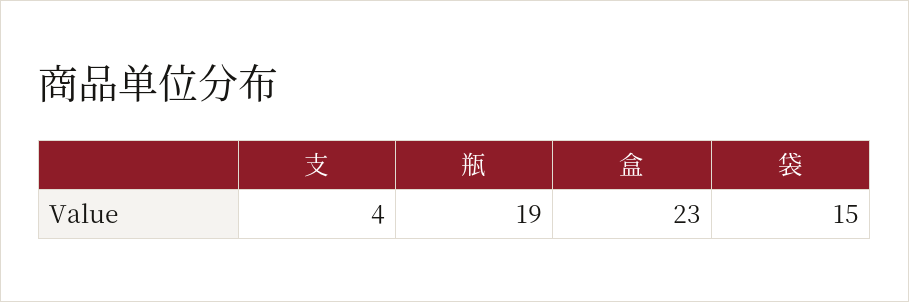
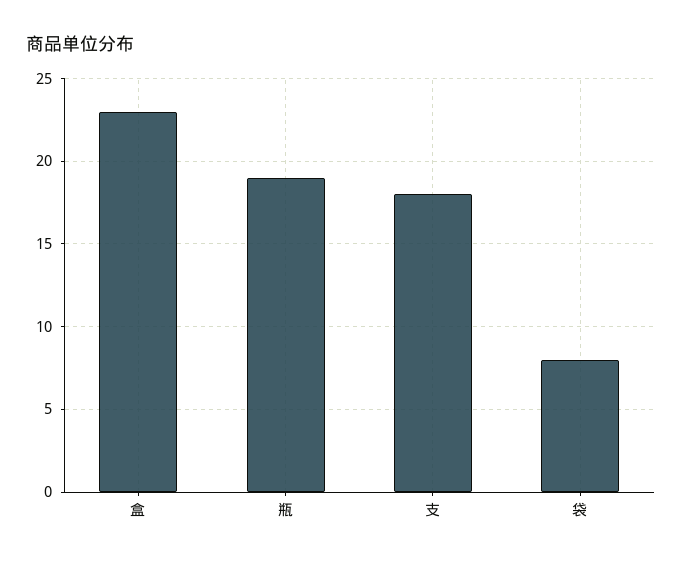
支: 4 -> 18
袋: 15 -> 8

